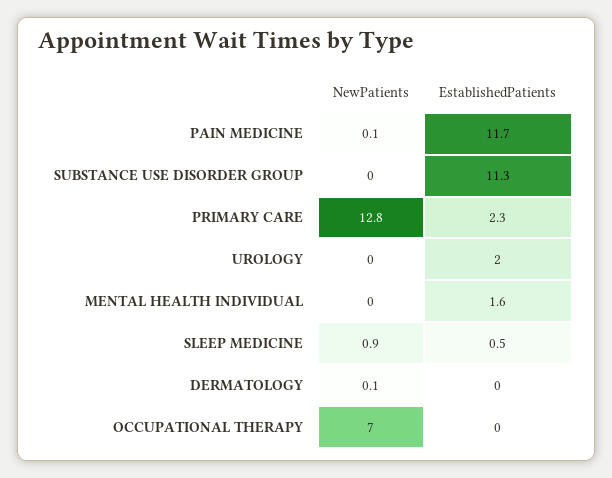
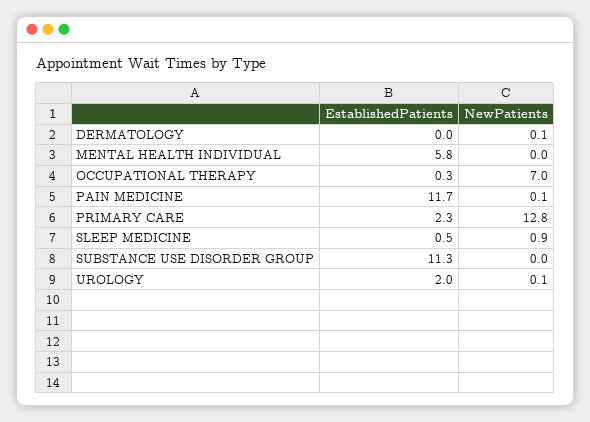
NewPatients, UROLOGY: 0 -> 0.1
EstablishedPatients, MENTAL HEALTH INDIVIDUAL: 1.6 -> 5.8
EstablishedPatients, OCCUPATIONAL THERAPY: 0 -> 0.3

